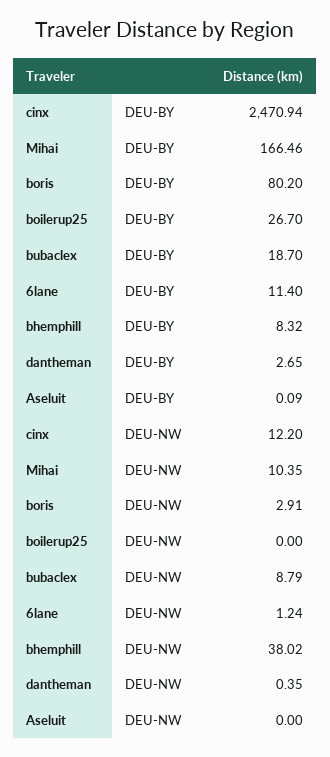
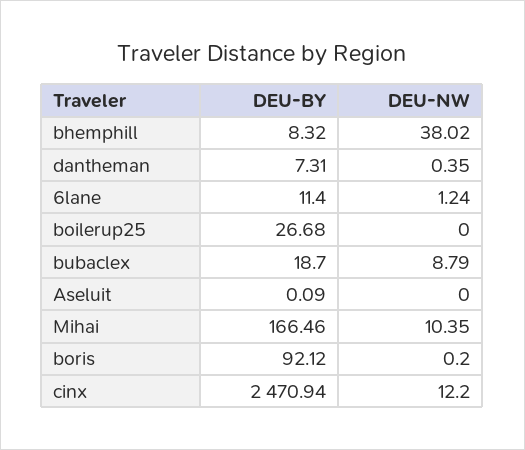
boris, DEU-BY: 80.2 -> 92.12
boilerup25, DEU-BY: 26.7 -> 26.68
dantheman, DEU-BY: 2.65 -> 7.31
boris, DEU-NW: 2.91 -> 0.2

